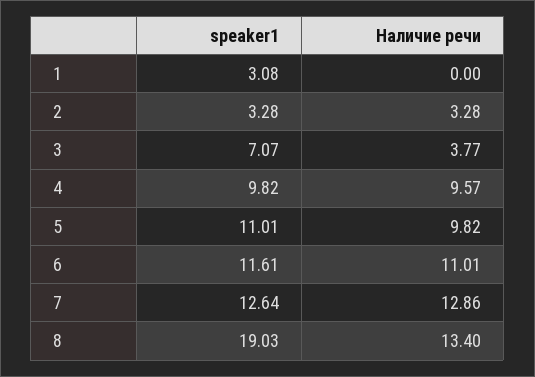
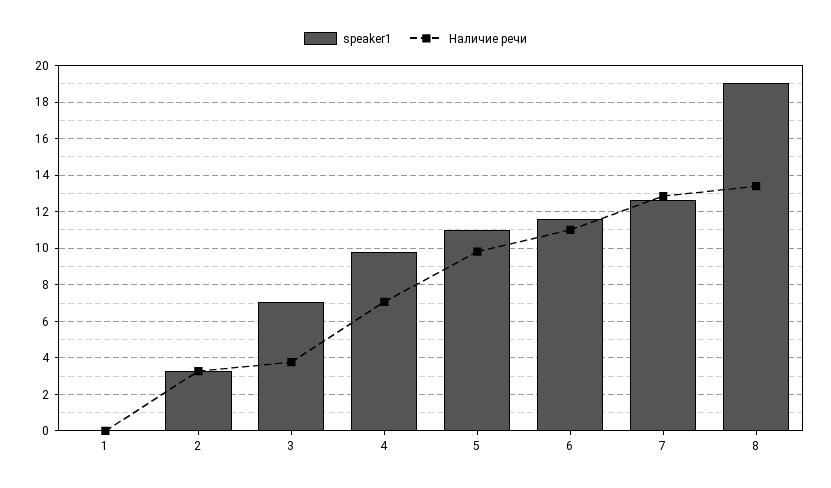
speaker1, 1: 3.08 -> 0
Наличие речи, 4: 9.57 -> 7

